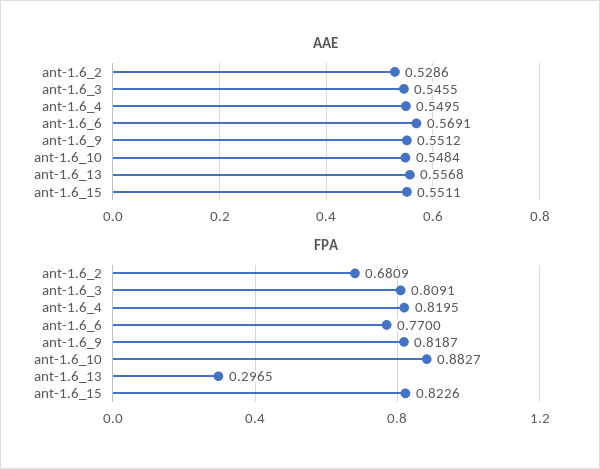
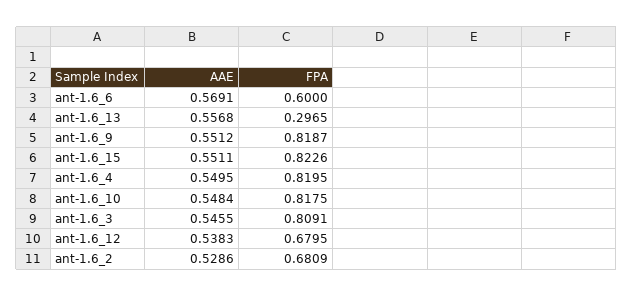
FPA, ant-1.6_6: 0.77 -> 0.6
FPA, ant-1.6_10: 0.8827 -> 0.8175
AAE, ant-1.6_12: none -> 0.5383
FPA, ant-1.6_12: none -> 0.6795

